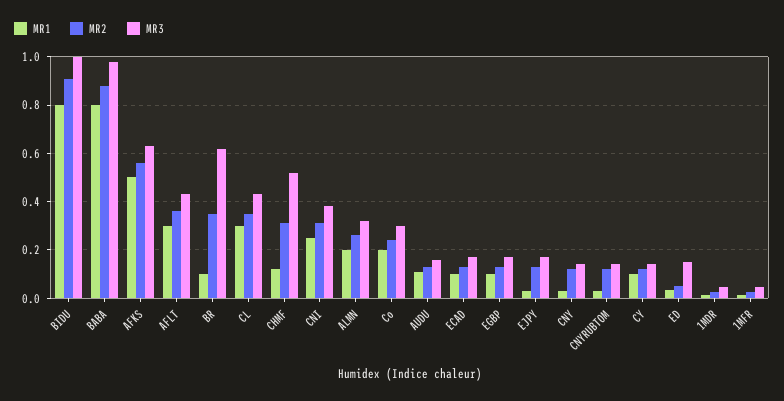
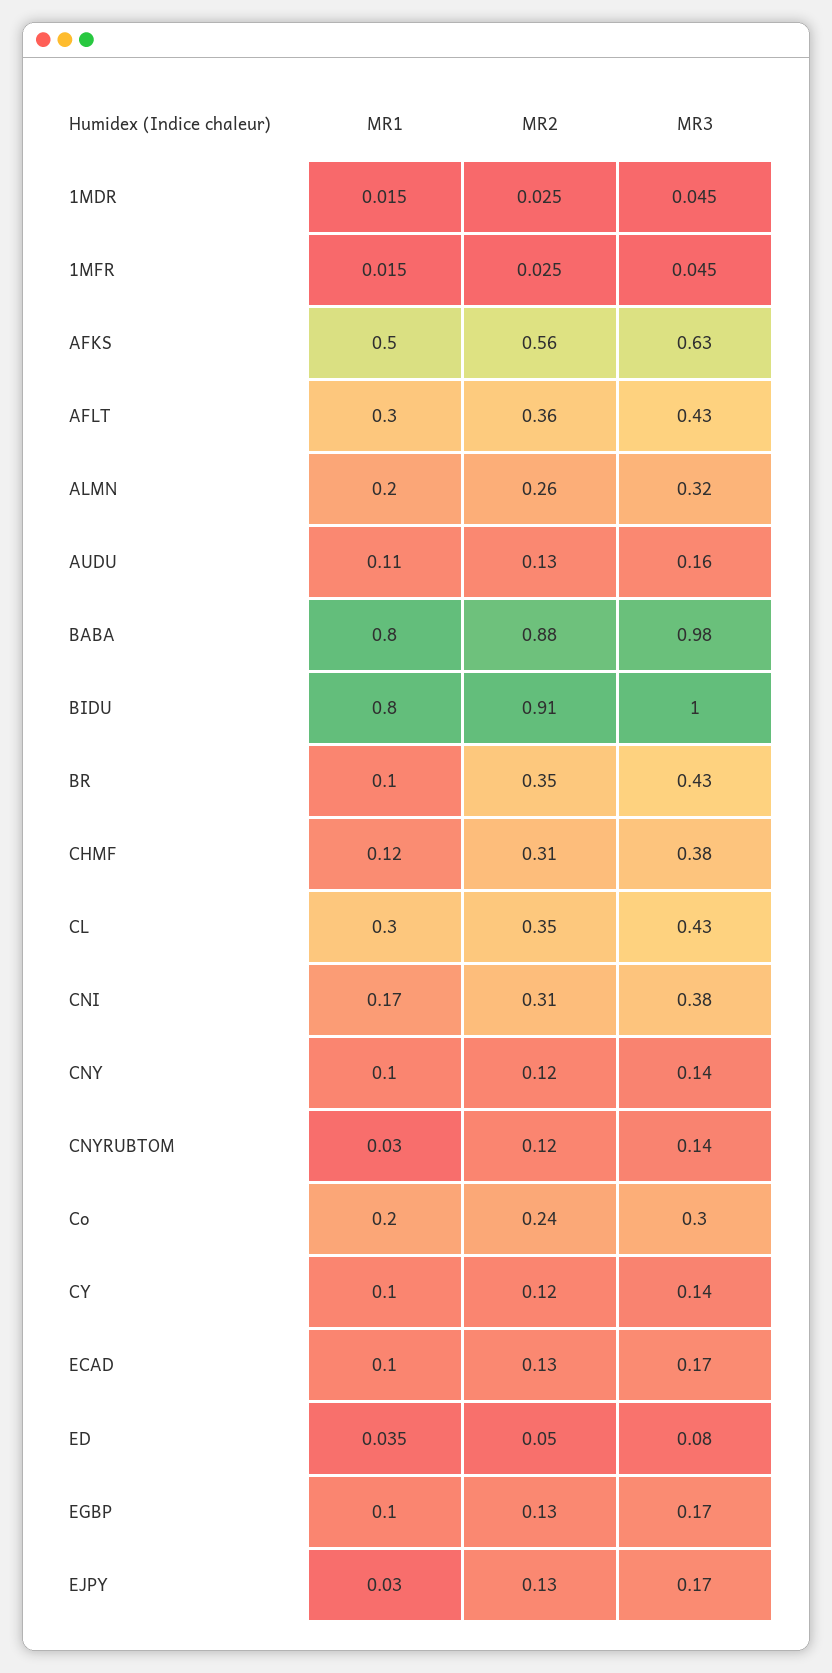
MR3, BR: 0.625 -> 0.43
MR3, CHMF: 0.525 -> 0.38
MR1, CNI: 0.25 -> 0.17
MR1, CNY: 0.025 -> 0.1
MR3, ED: 0.15 -> 0.08

